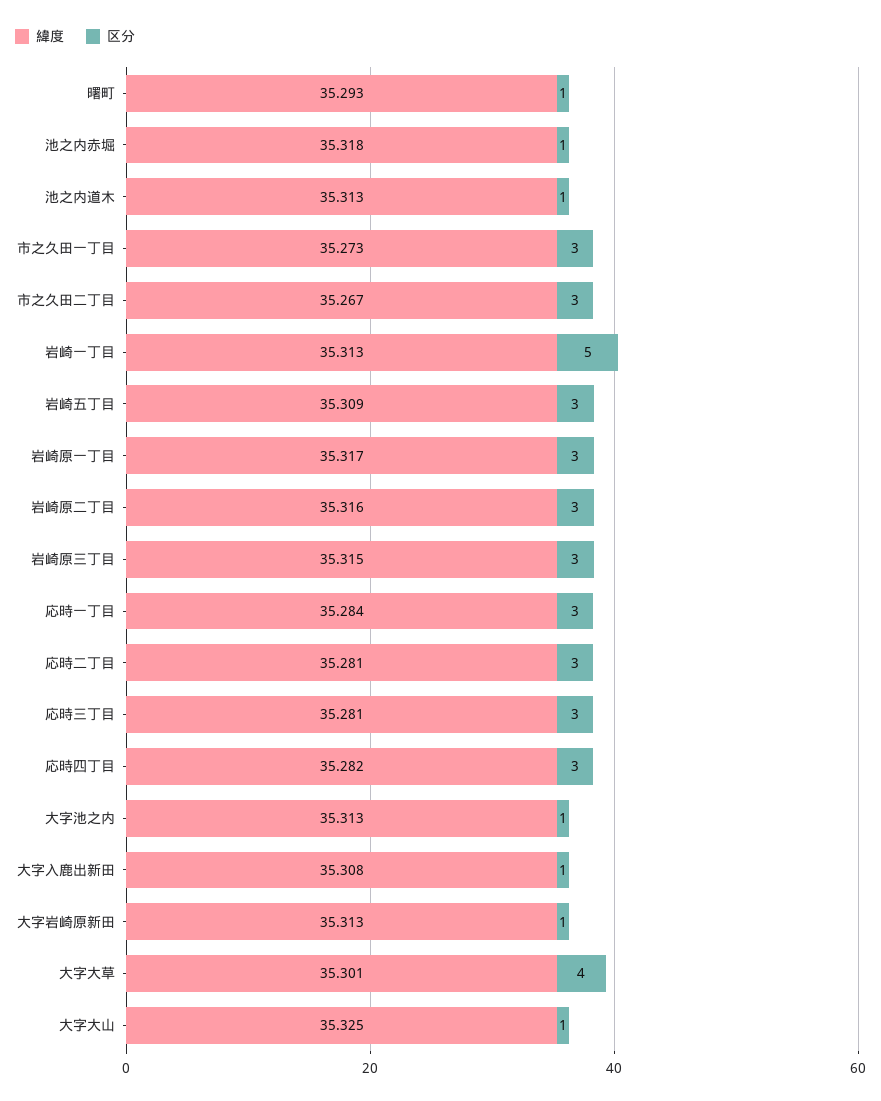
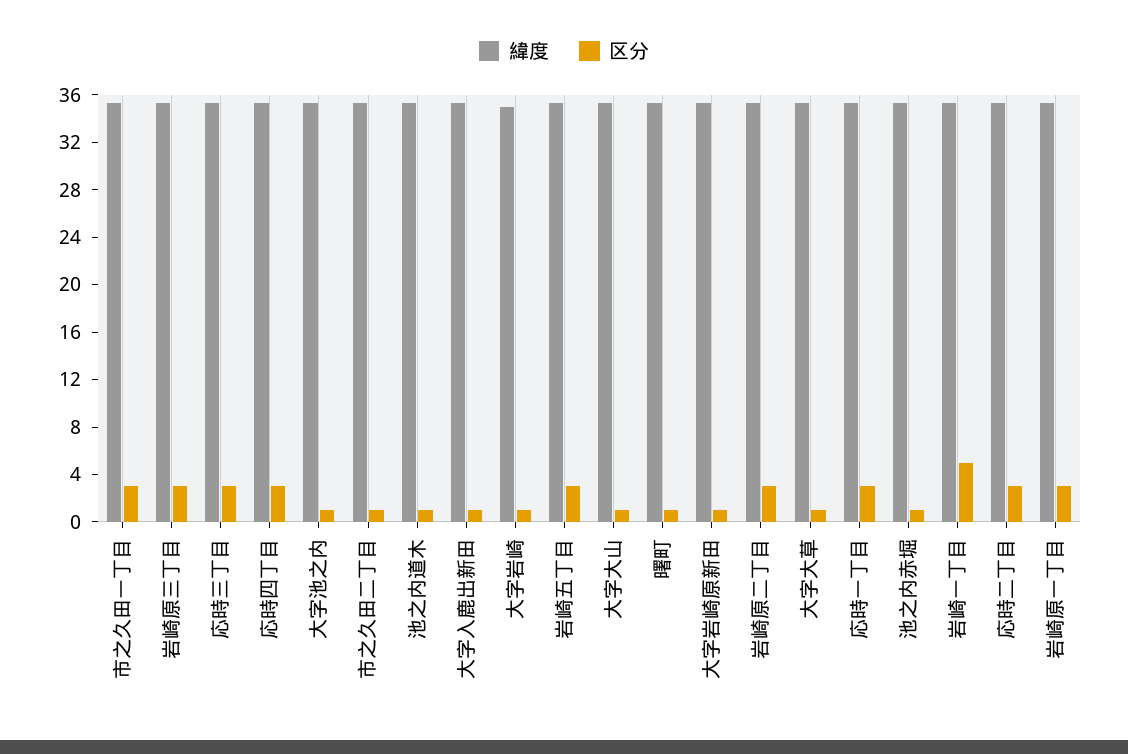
区分, 市之久田二丁目: 3 -> 1
区分, 大字大草: 4 -> 1
緯度, 大字岩崎: none -> 35
区分, 大字岩崎: none -> 1

